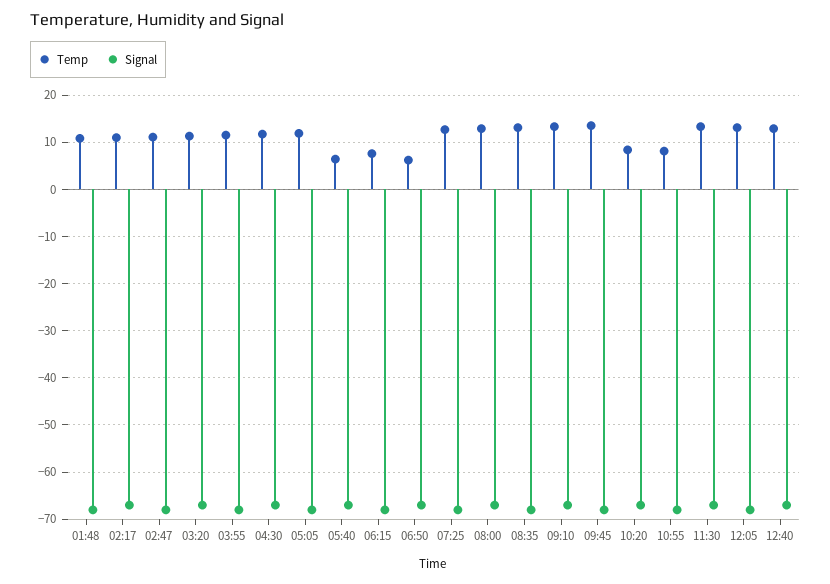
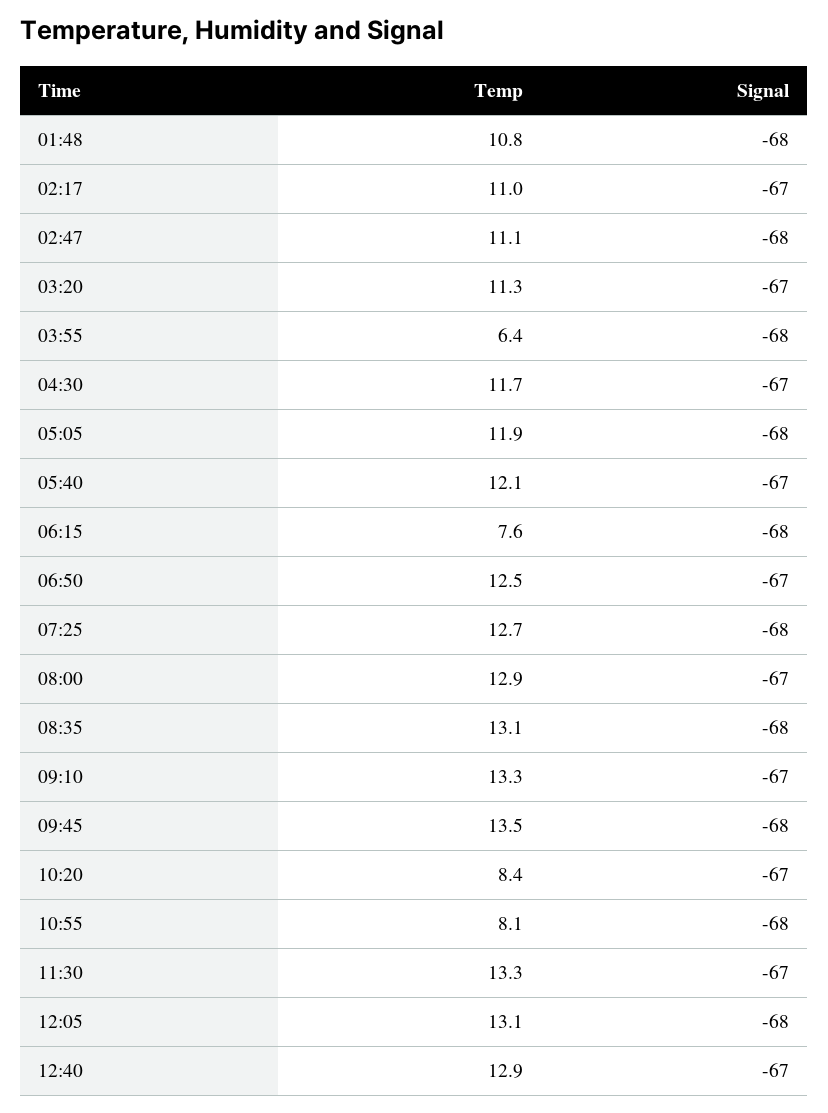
Temp, 03:55: 12 -> 6.4
Temp, 05:40: 6 -> 12.1
Temp, 06:50: 6 -> 12.5

